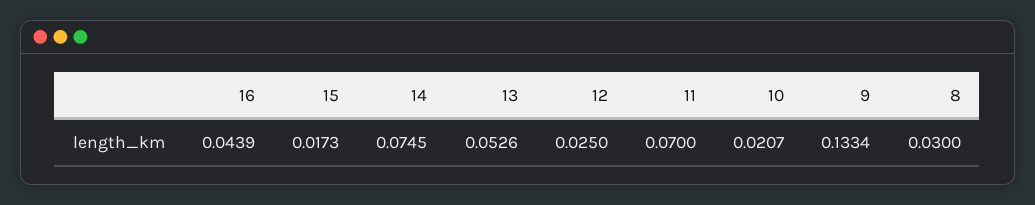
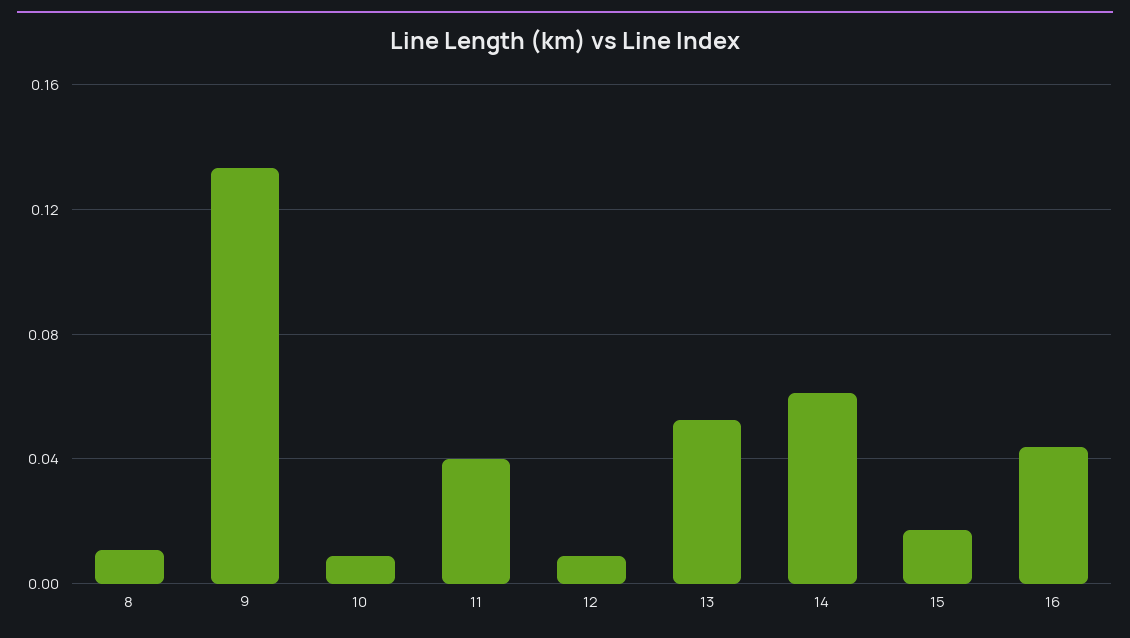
14: 0.0745 -> 0.06
12: 0.025 -> 0.01
11: 0.07 -> 0.04
10: 0.0207 -> 0.01
8: 0.03 -> 0.01

